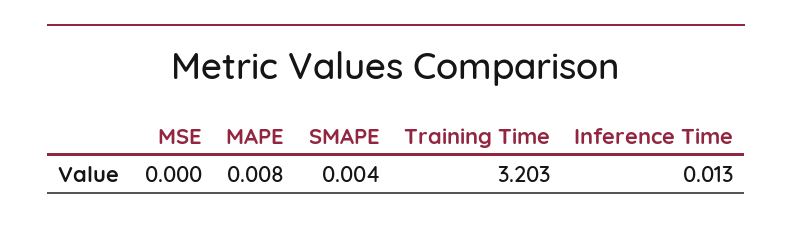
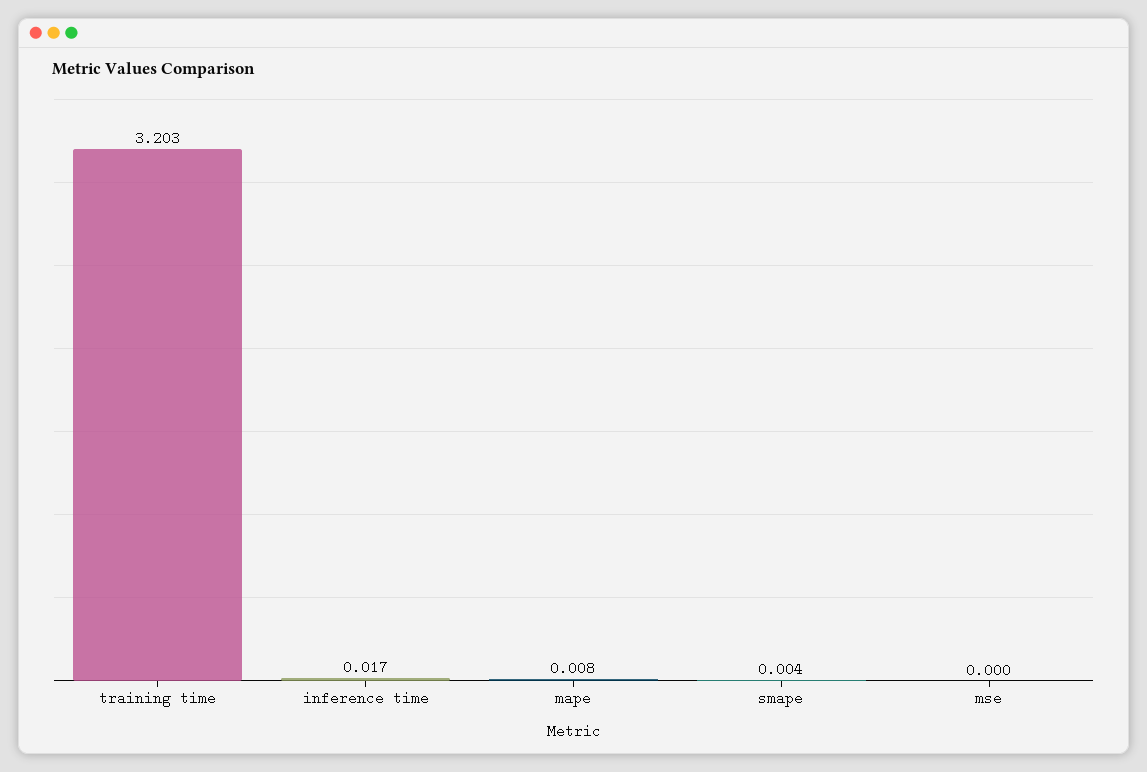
Inference Time: 0.013 -> 0.017

